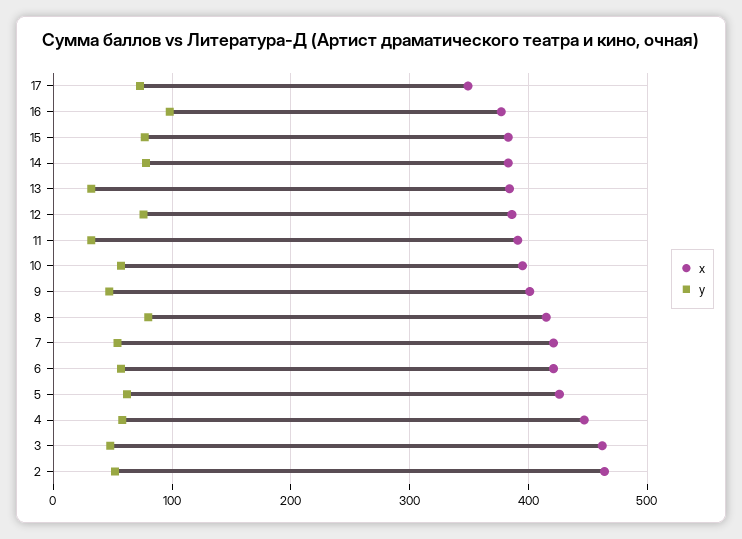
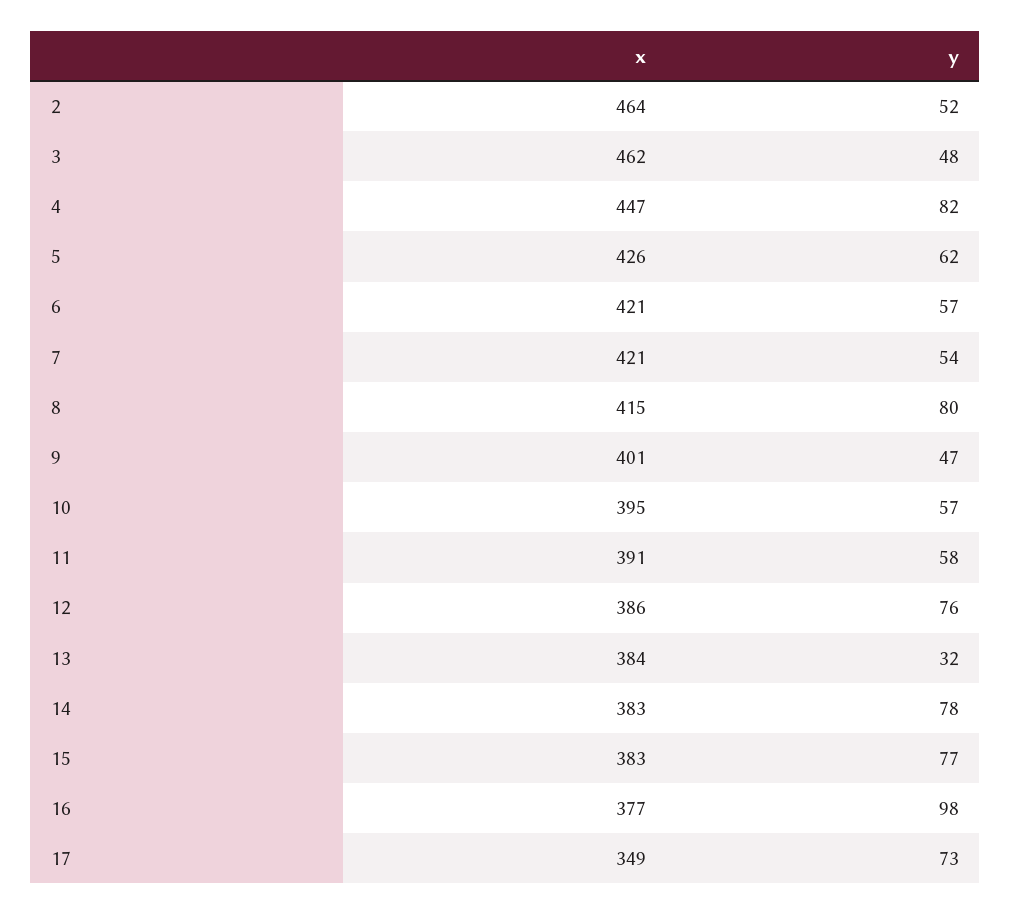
y, 11: 30 -> 58
y, 4: 60 -> 82

